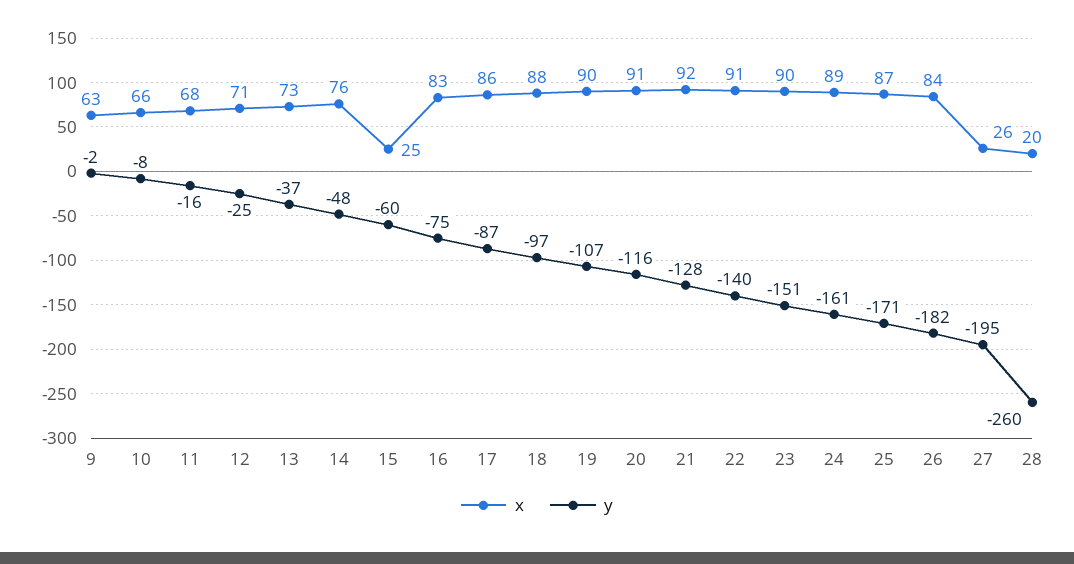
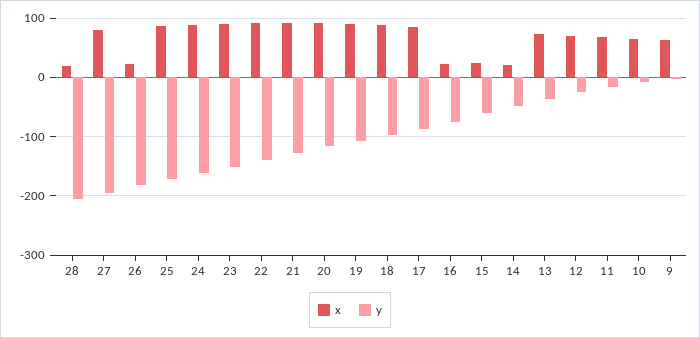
x, 14: 76 -> 20
x, 16: 83 -> 20
x, 26: 84 -> 20
x, 27: 26 -> 80
y, 28: -260 -> -200

